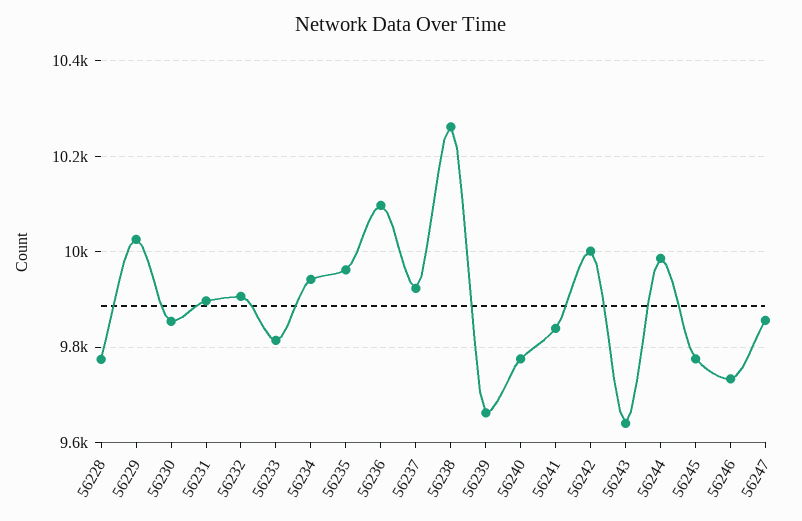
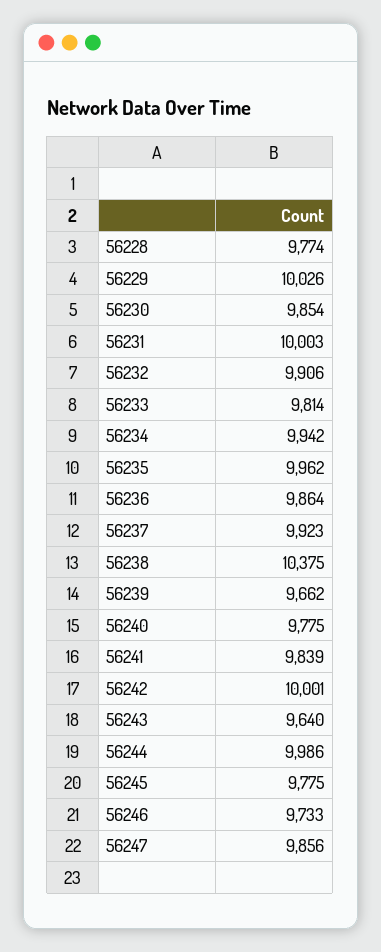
56231: 9900 -> 10003
56236: 10100 -> 9864
56238: 10260 -> 10375

